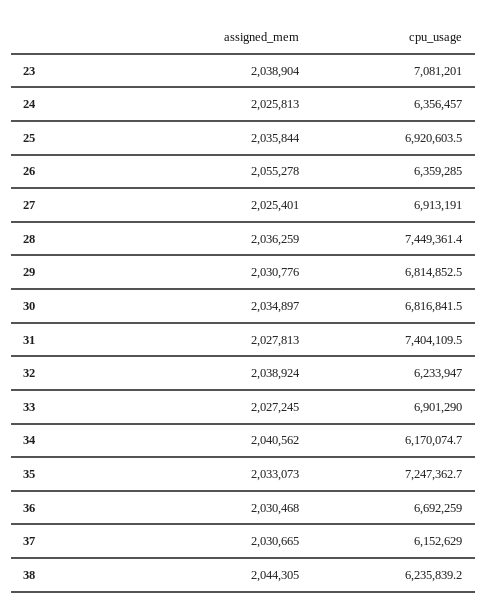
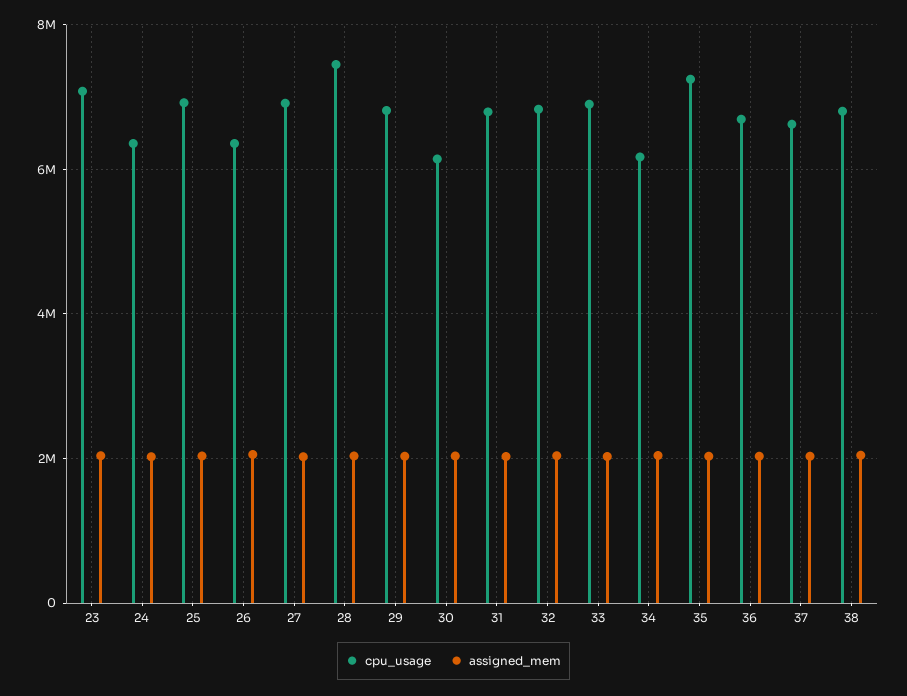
cpu_usage, 30: 6816841.5 -> 6200000
cpu_usage, 31: 7404109.5 -> 6800000
cpu_usage, 32: 6233947 -> 6800000
cpu_usage, 37: 6152629 -> 6600000
cpu_usage, 38: 6235839.2 -> 6800000

